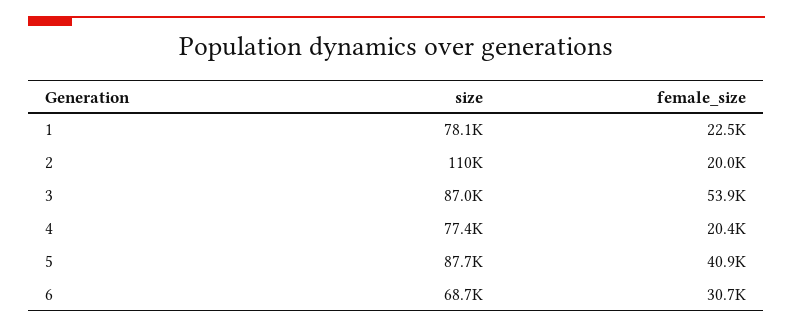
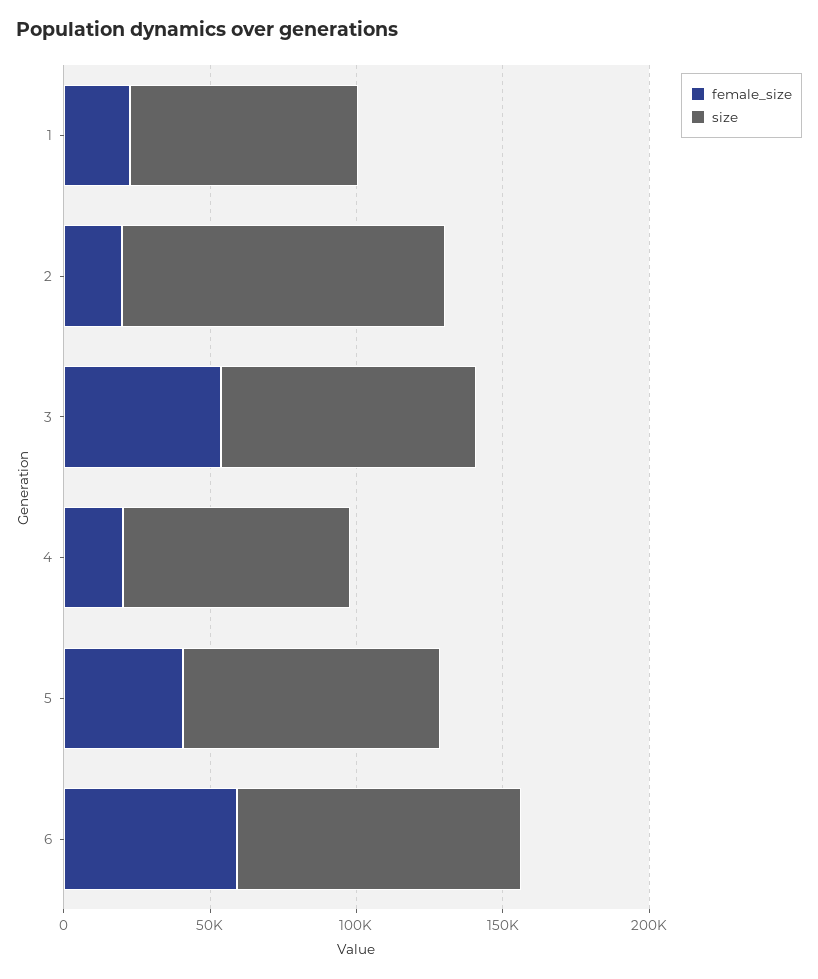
size, 6: 68700 -> 100000
female_size, 6: 30700 -> 60000

